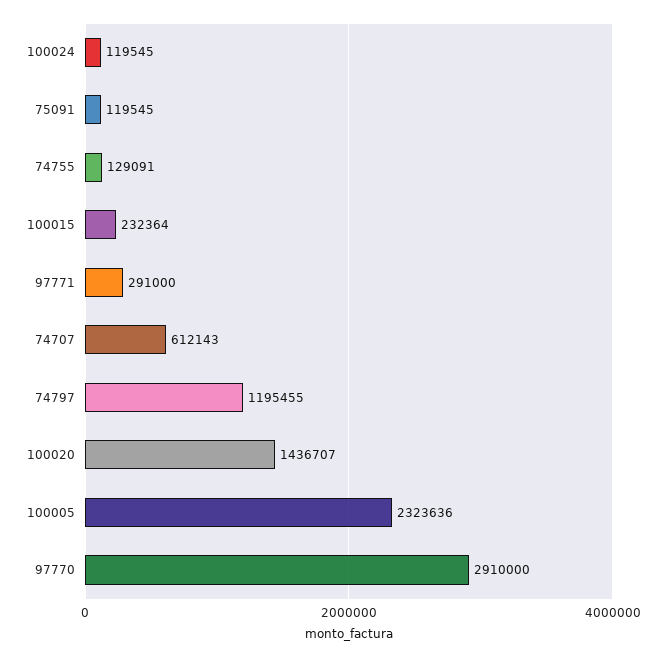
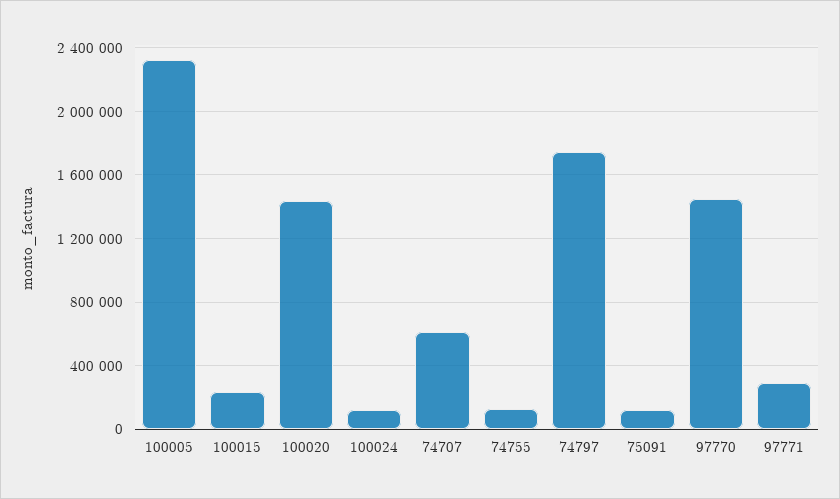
74797: 1195455 -> 1750000
97770: 2910000 -> 1450000

